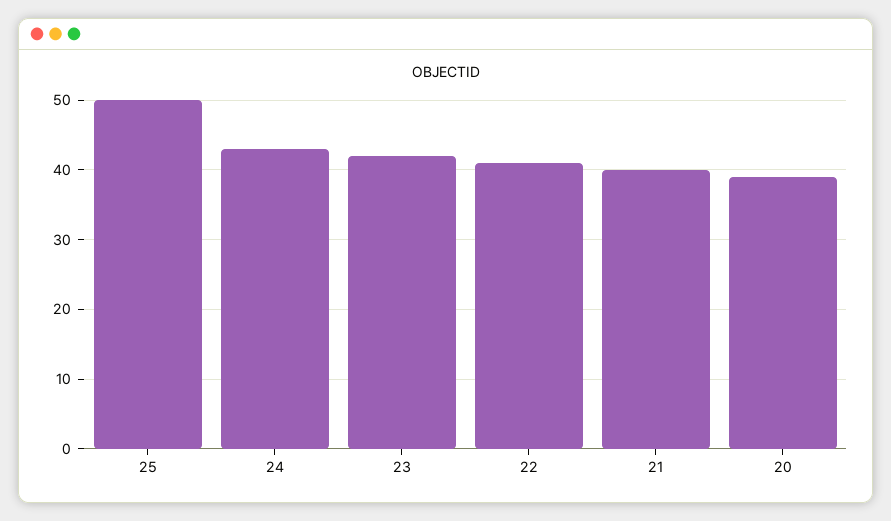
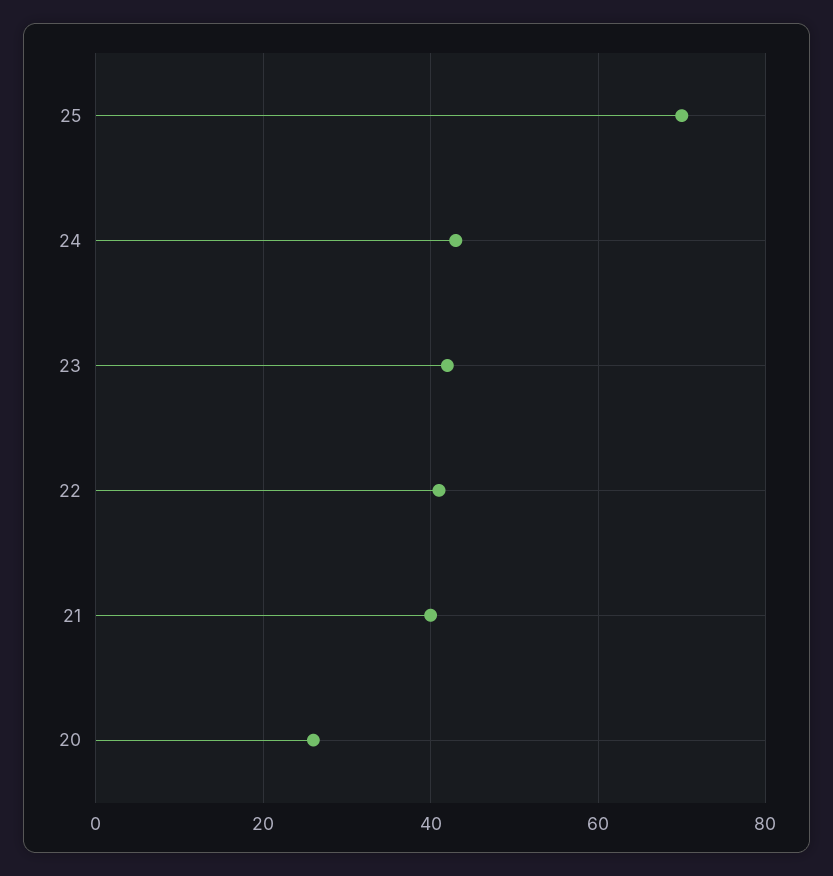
25: 50 -> 70
20: 39 -> 25

